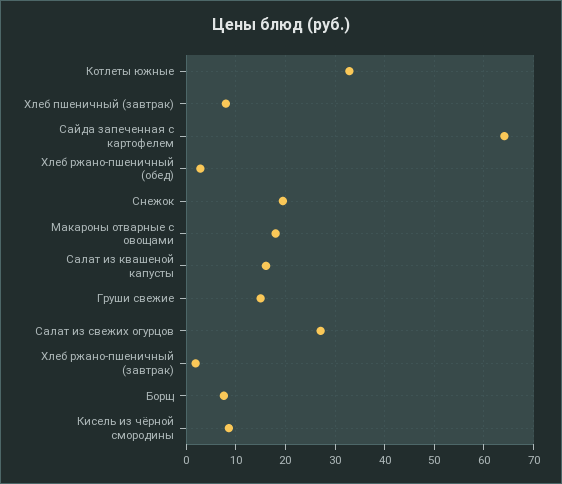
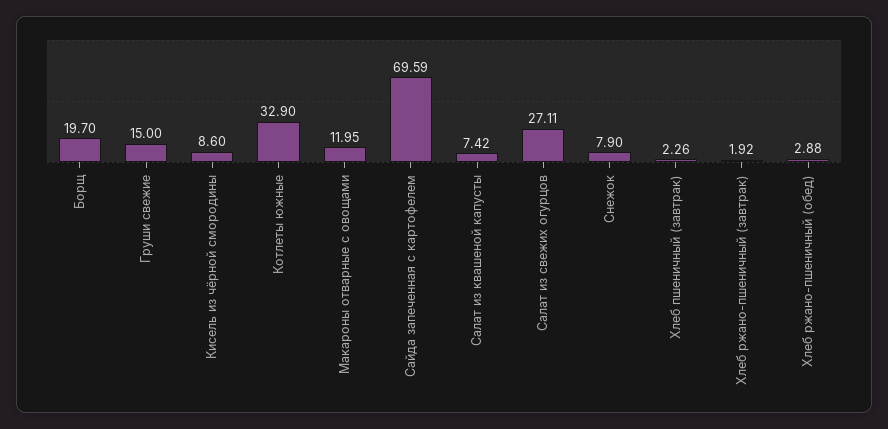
Хлеб пшеничный (завтрак): 8 -> 2.26
Сайда запеченная с картофелем: 64 -> 69.59
Снежок: 20 -> 7.9
Макароны отварные с овощами: 18 -> 11.95
Салат из квашеной капусты: 16 -> 7.42
Борщ: 8 -> 19.7

